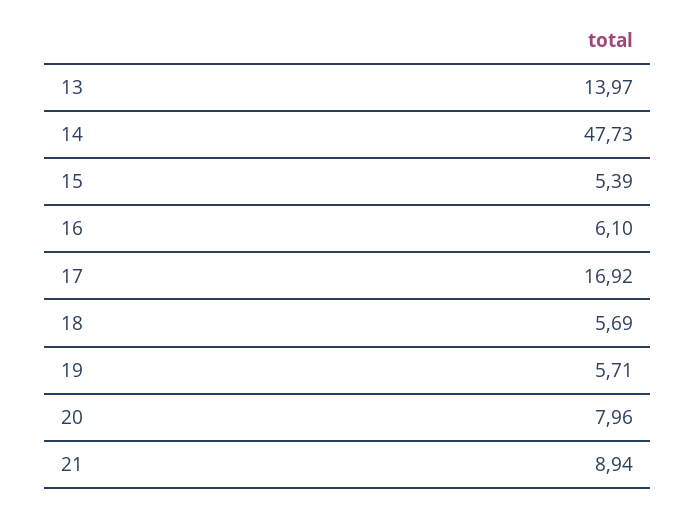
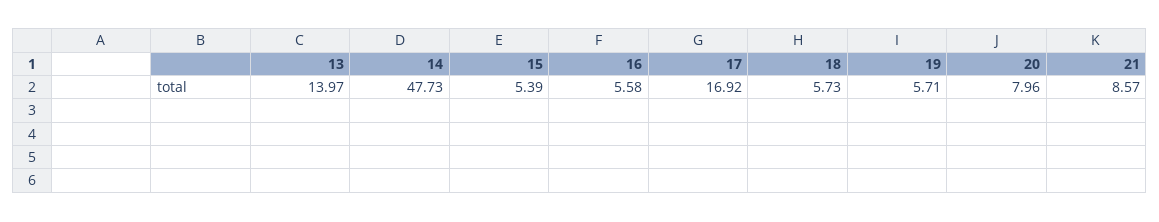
16: 6.1 -> 5.58
18: 5.69 -> 5.73
21: 8.94 -> 8.57

